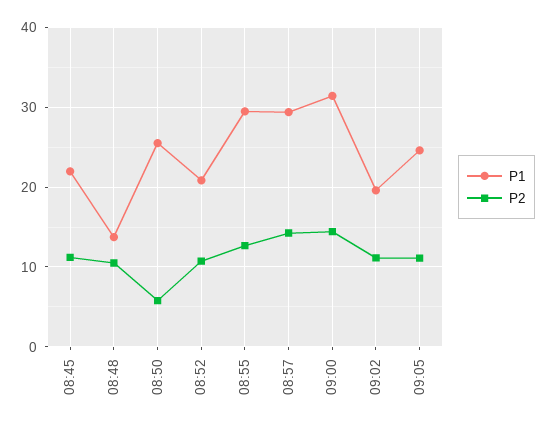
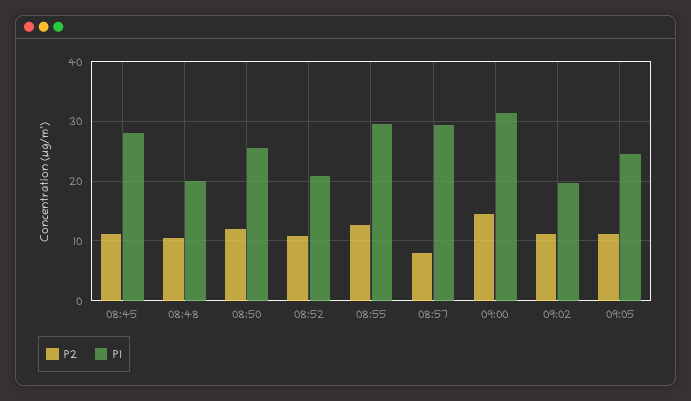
P1, 08:45: 22 -> 28
P1, 08:48: 14 -> 20
P2, 08:50: 6 -> 12
P2, 08:57: 14 -> 8

